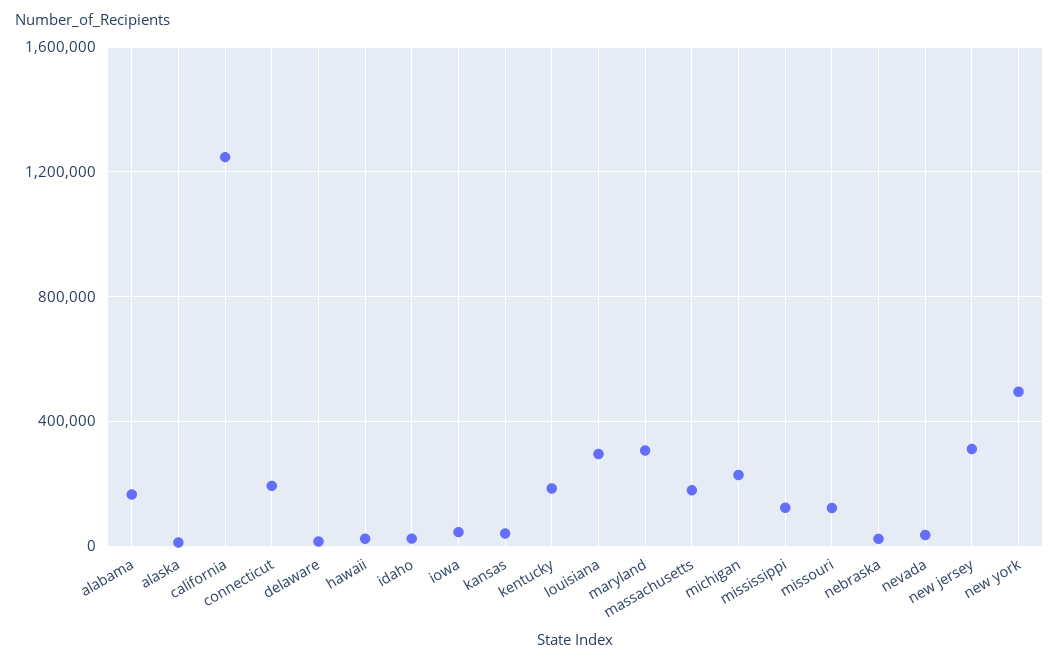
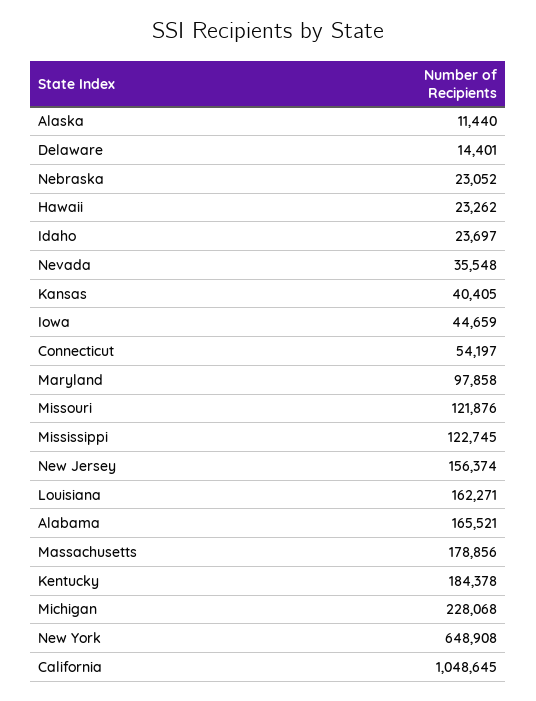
california: 1250000 -> 1048645
connecticut: 200000 -> 54197
louisiana: 300000 -> 162271
maryland: 300000 -> 97858
new jersey: 300000 -> 156374
new york: 500000 -> 648908

